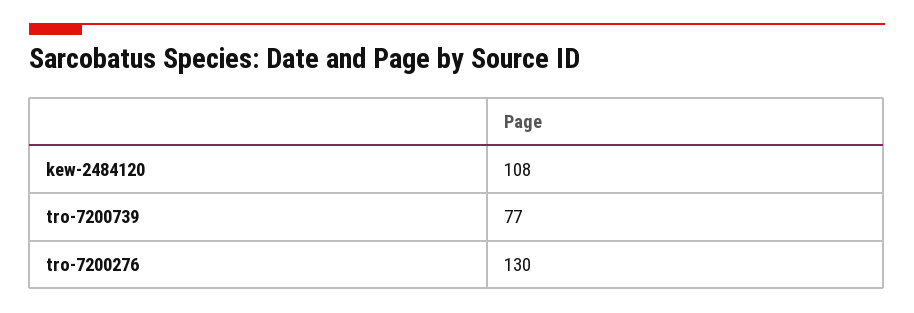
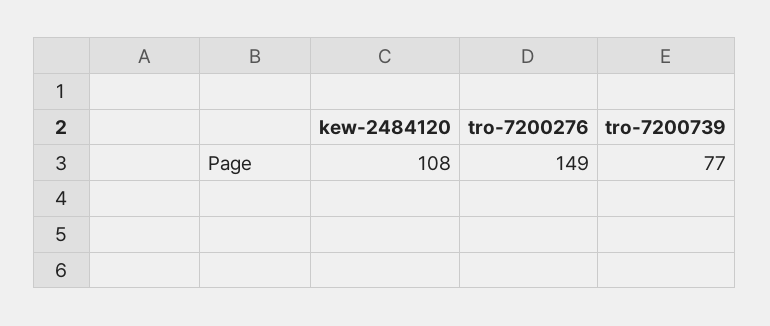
tro-7200276: 130 -> 149

